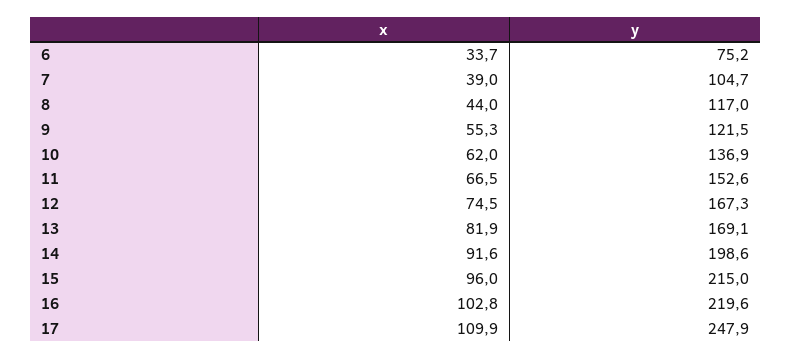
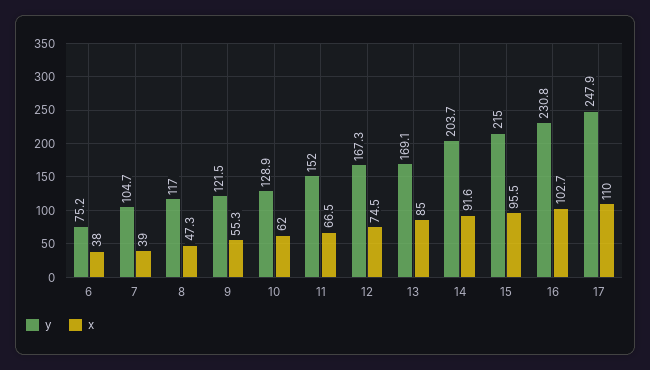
x, 6: 33.7 -> 38
x, 8: 44 -> 47.3
y, 10: 136.9 -> 128.9
y, 11: 152.6 -> 152
x, 13: 81.9 -> 85
y, 14: 198.6 -> 203.7
x, 15: 96 -> 95.5
x, 16: 102.8 -> 102.7
y, 16: 219.6 -> 230.8
x, 17: 109.9 -> 110

